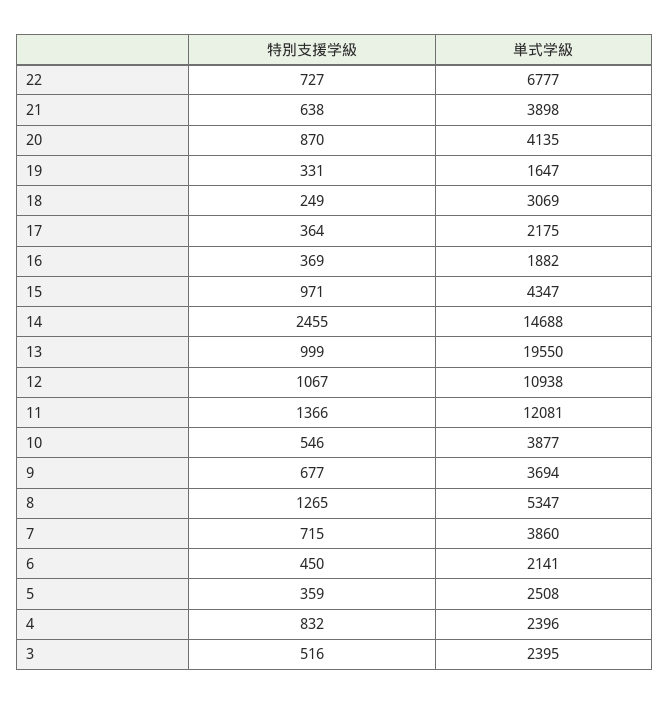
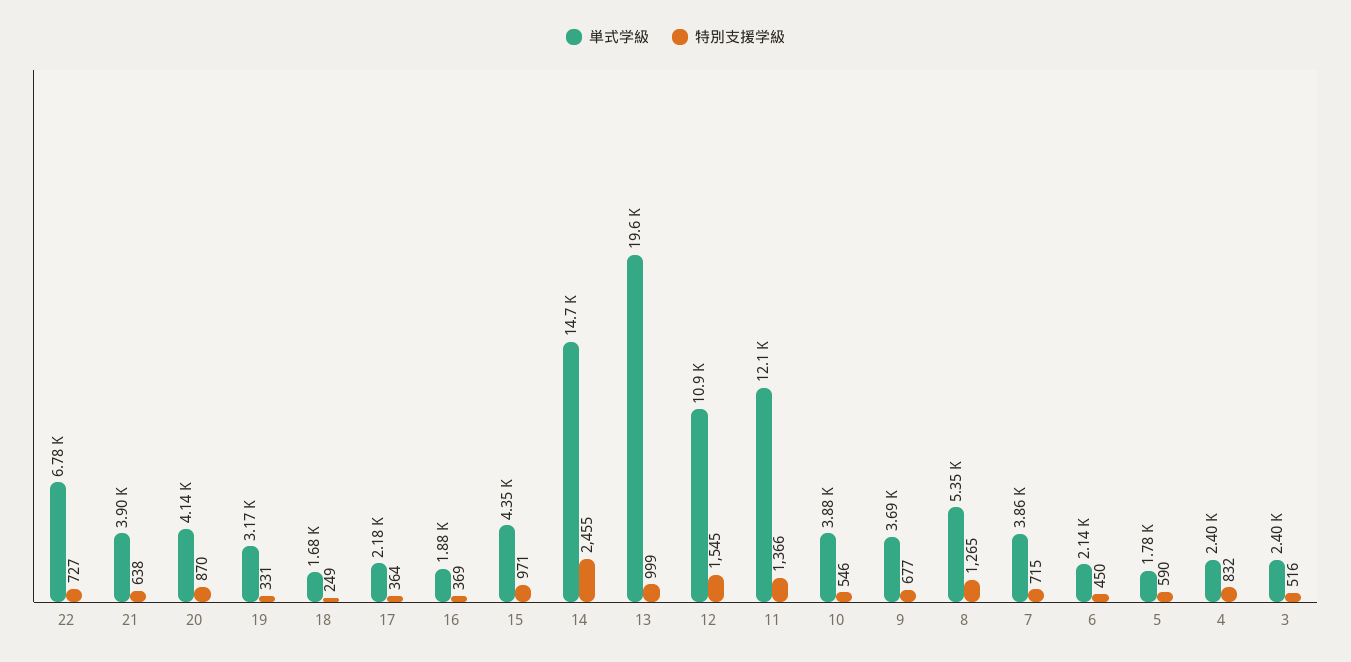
単式学級, 19: 1647 -> 3170
単式学級, 18: 3069 -> 1680
特別支援学級, 12: 1067 -> 1545
特別支援学級, 5: 359 -> 590
単式学級, 5: 2508 -> 1780

